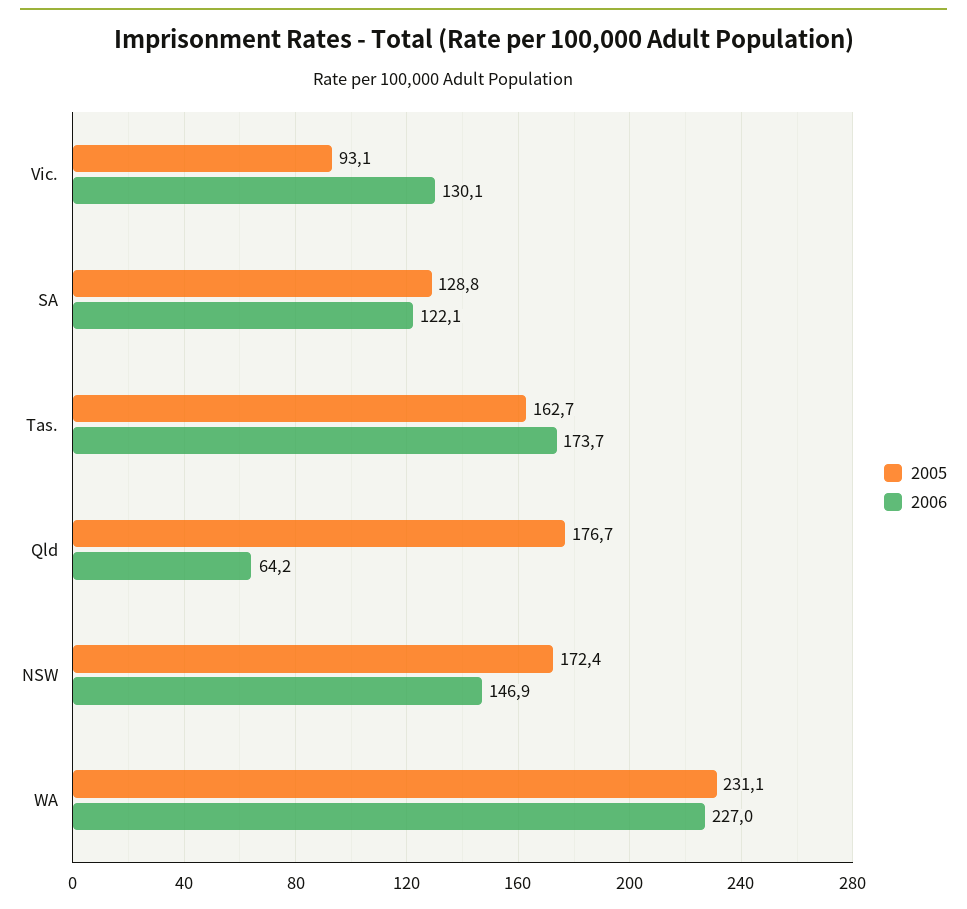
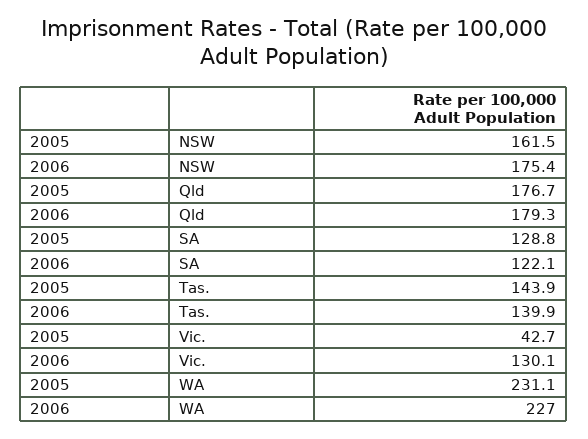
2005, Vic.: 93.1 -> 42.7
2005, Tas.: 162.7 -> 143.9
2006, Tas.: 173.7 -> 139.9
2006, Qld: 64.2 -> 179.3
2005, NSW: 172.4 -> 161.5
2006, NSW: 146.9 -> 175.4

